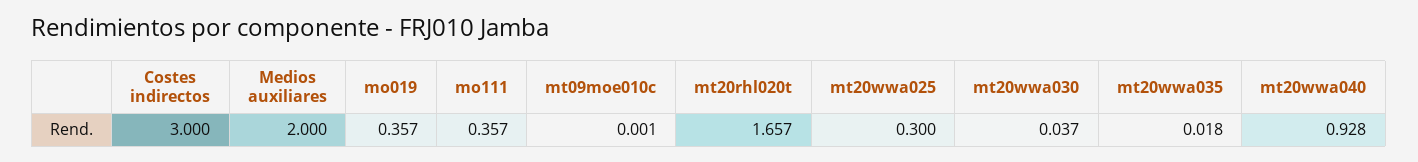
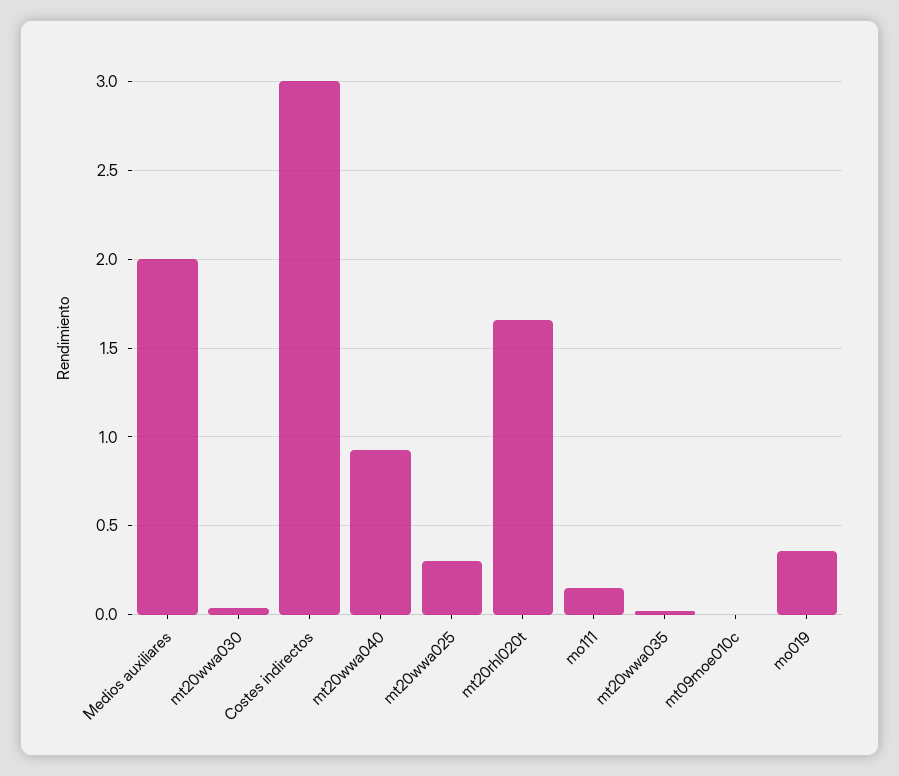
mo111: 0.357 -> 0.15

